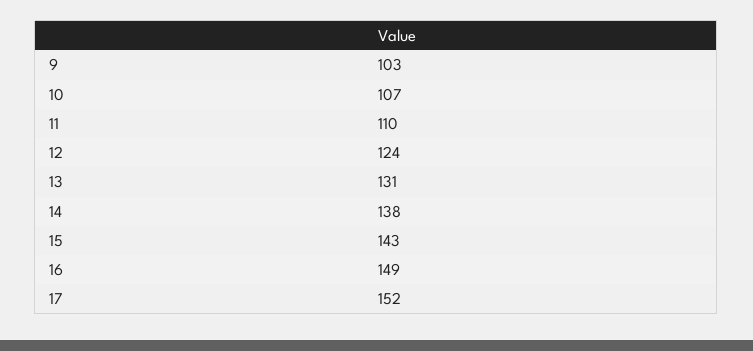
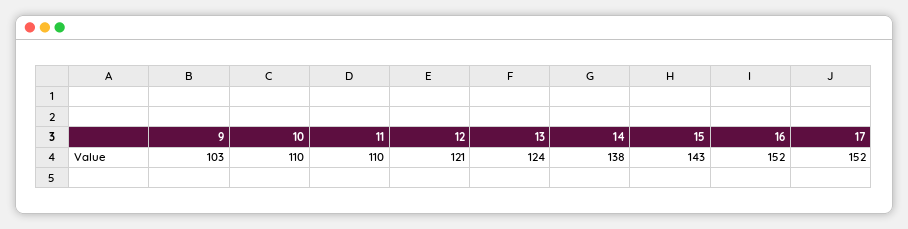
10: 107 -> 110
12: 124 -> 121
13: 131 -> 124
16: 149 -> 152

